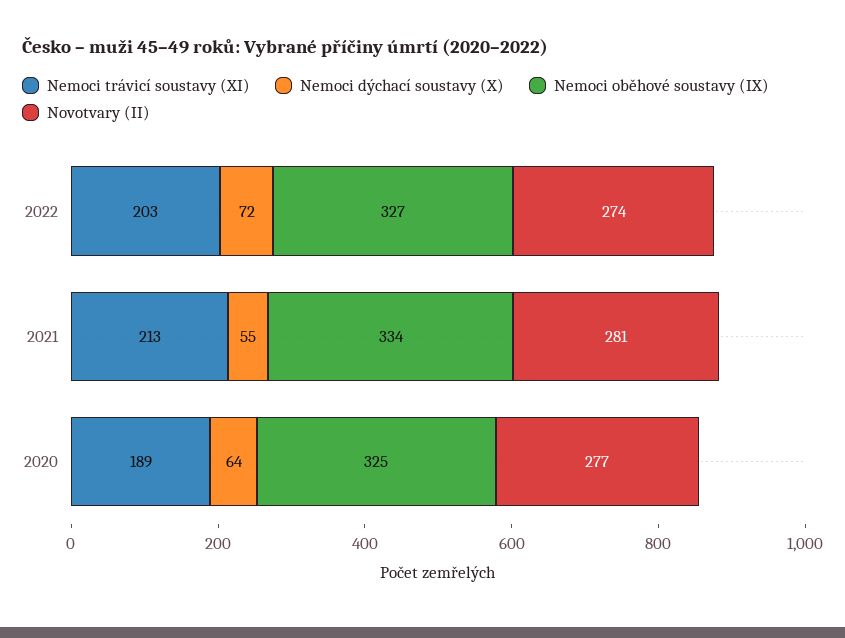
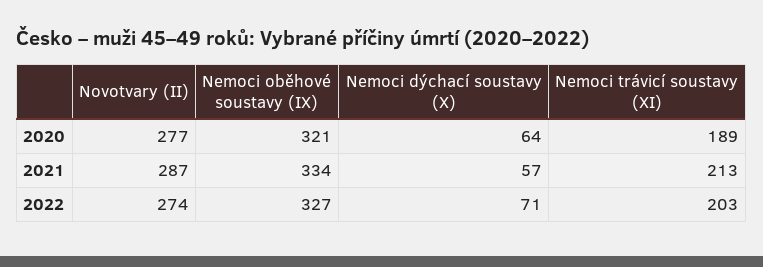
Nemoci dýchací soustavy (X), 2022: 72 -> 71
Nemoci dýchací soustavy (X), 2021: 55 -> 57
Novotvary (II), 2021: 281 -> 287
Nemoci oběhové soustavy (IX), 2020: 325 -> 321

